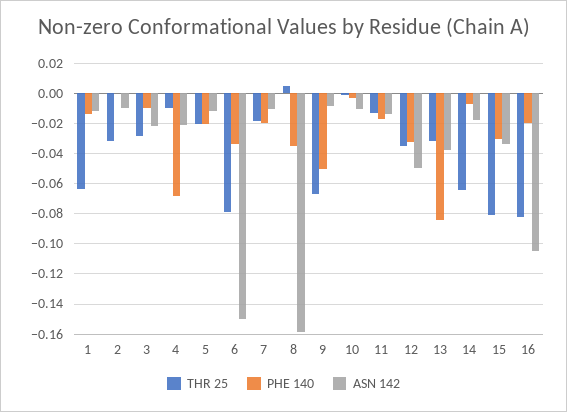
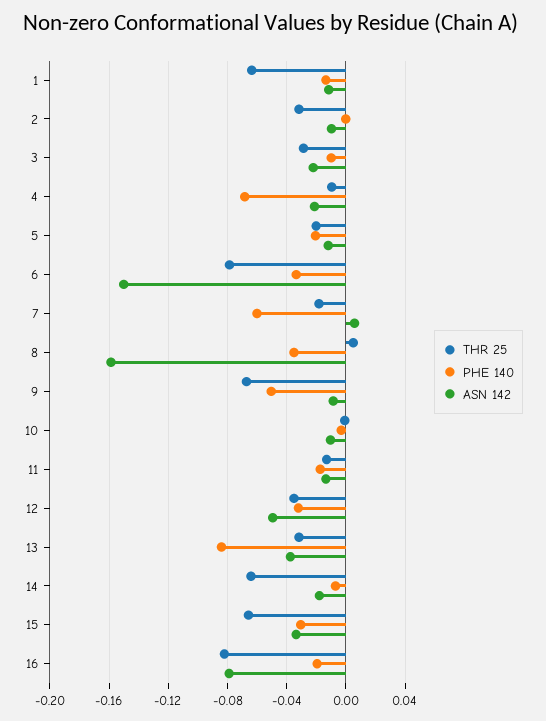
PHE 140, 7: -0.02 -> -0.06
ASN 142, 7: -0.01 -> 0.005
THR 25, 15: -0.08 -> -0.065
ASN 142, 16: -0.105 -> -0.08

